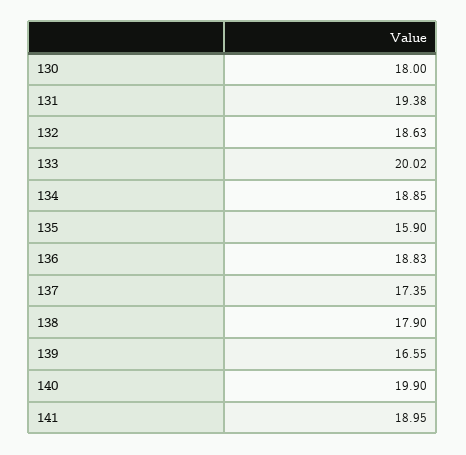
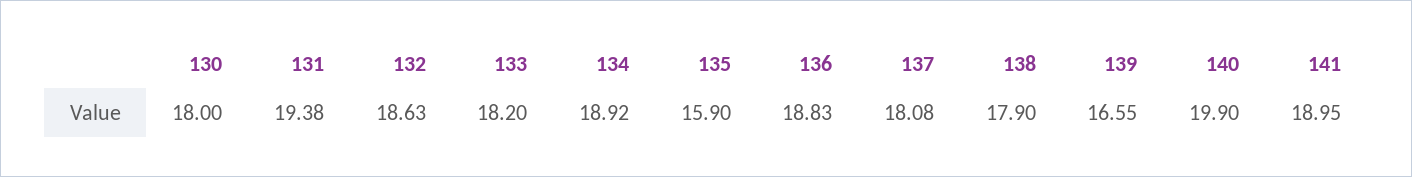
133: 20.02 -> 18.2
134: 18.85 -> 18.92
137: 17.35 -> 18.08

